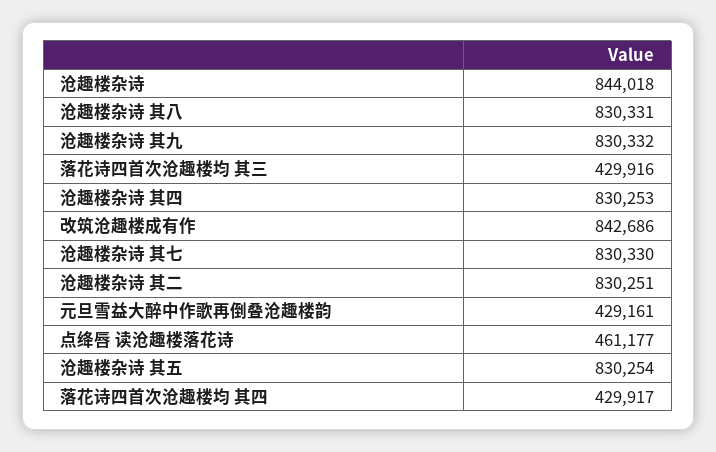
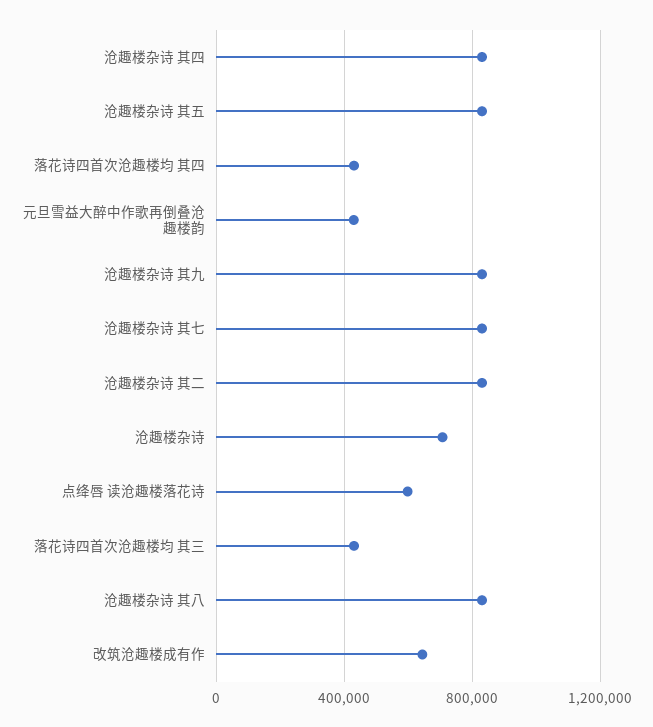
沧趣楼杂诗: 844018 -> 700000
改筑沧趣楼成有作: 842686 -> 650000
点绛唇 读沧趣楼落花诗: 461177 -> 600000

